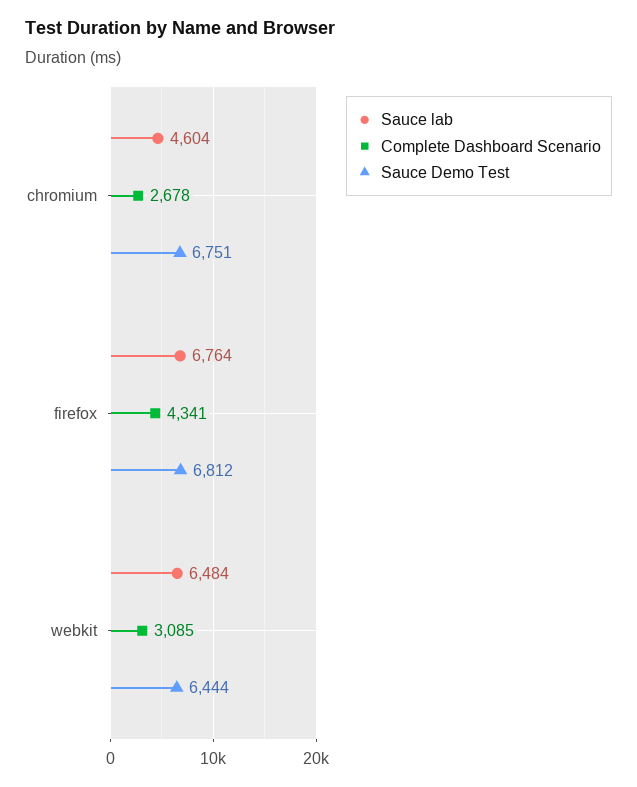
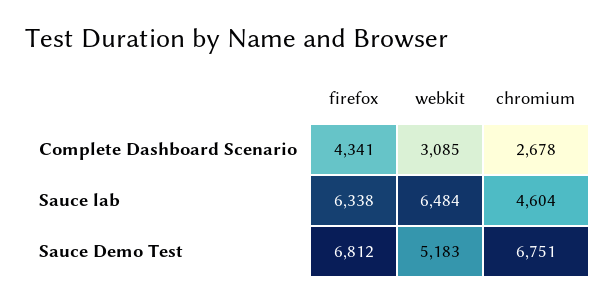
Sauce lab, firefox: 6764 -> 6338
Sauce Demo Test, webkit: 6444 -> 5183

